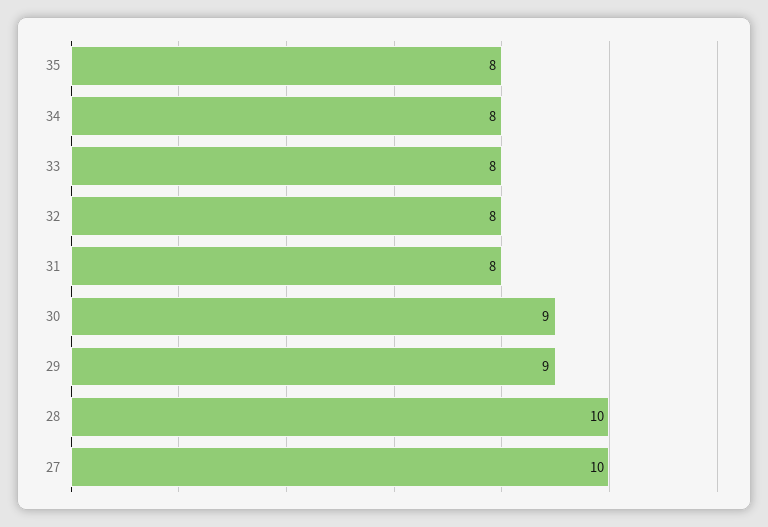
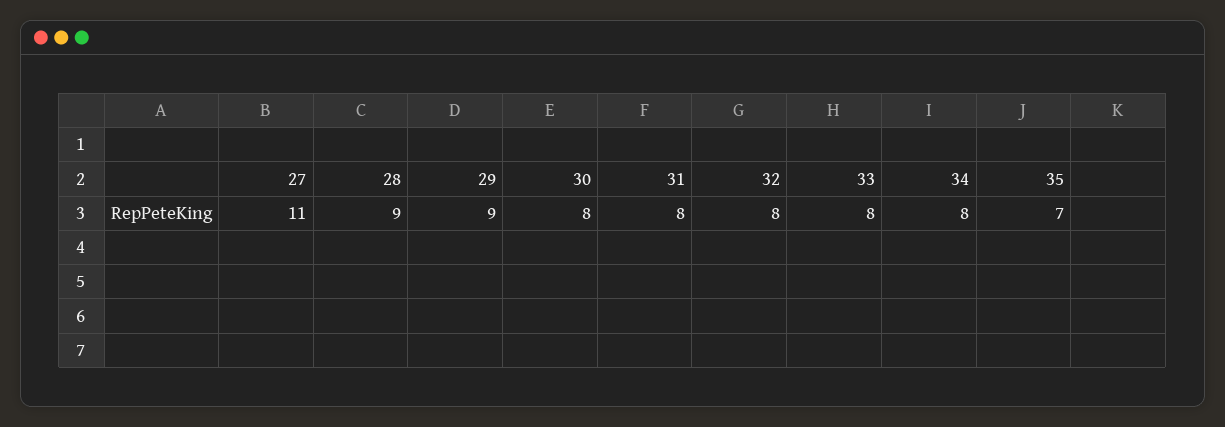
35: 8 -> 7
30: 9 -> 8
28: 10 -> 9
27: 10 -> 11

